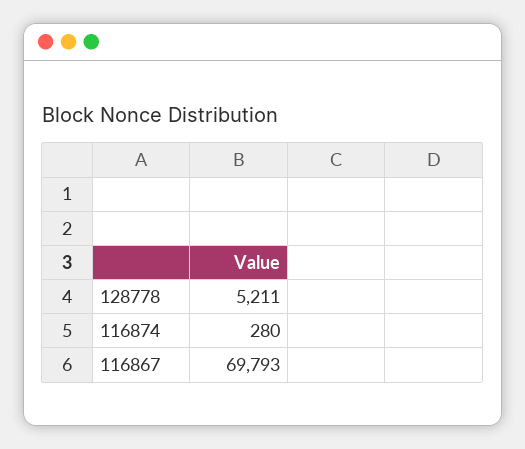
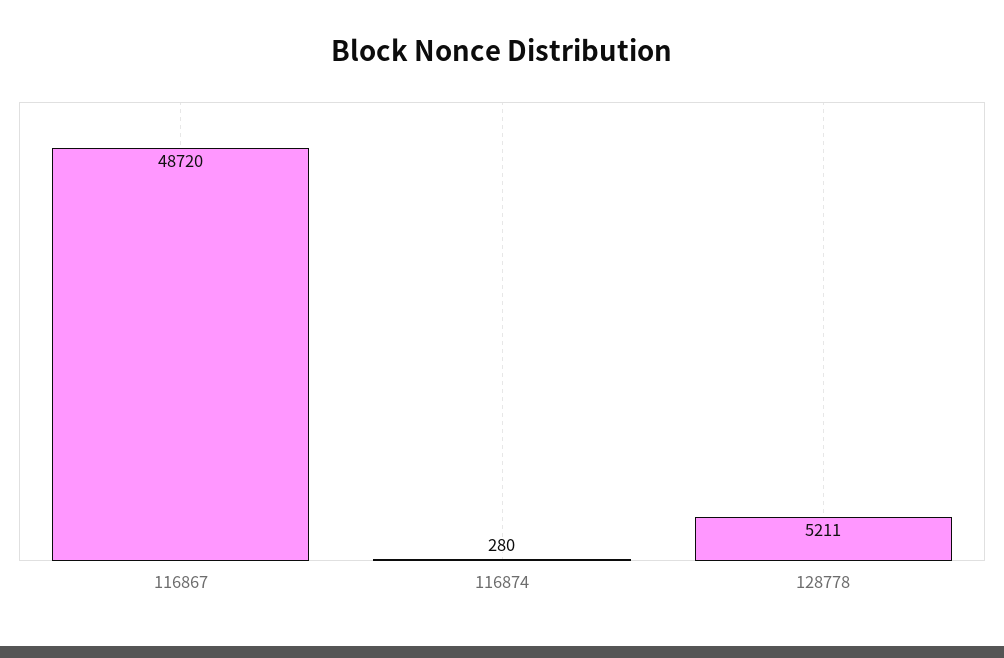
116867: 69793 -> 48720

